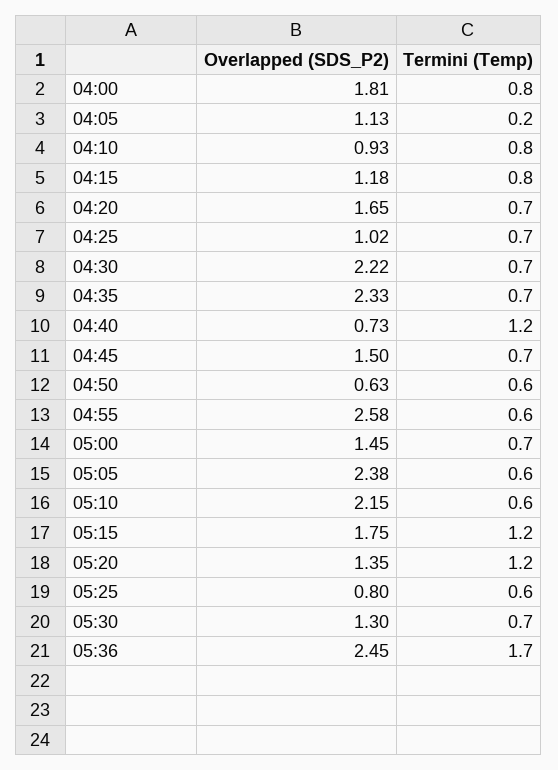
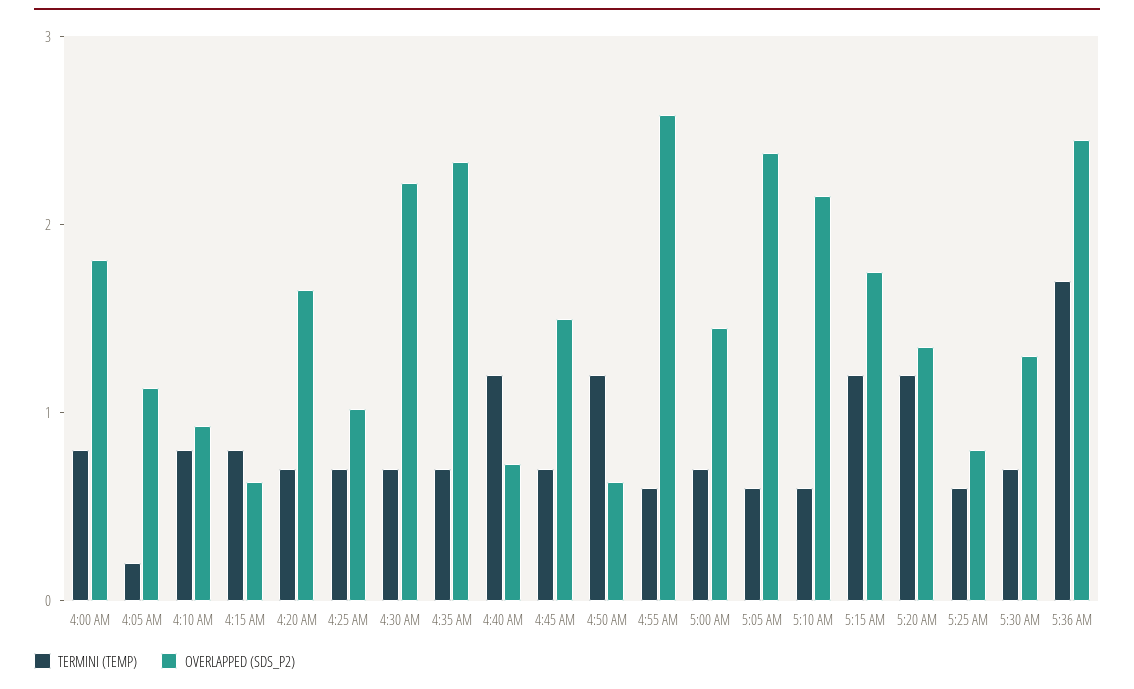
Overlapped (SDS_P2), 04:15: 1.18 -> 0.6
Termini (Temp), 04:50: 0.6 -> 1.2

